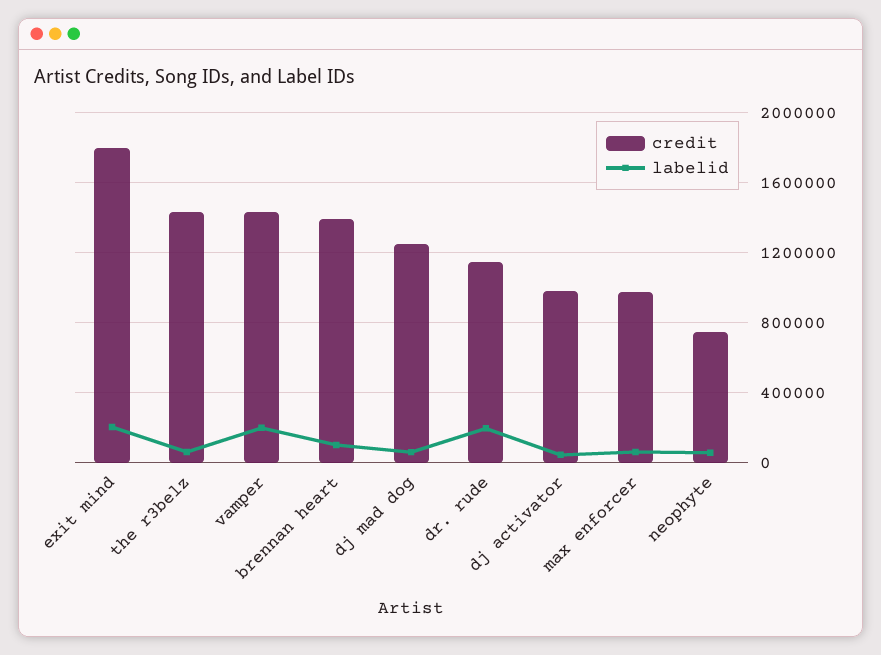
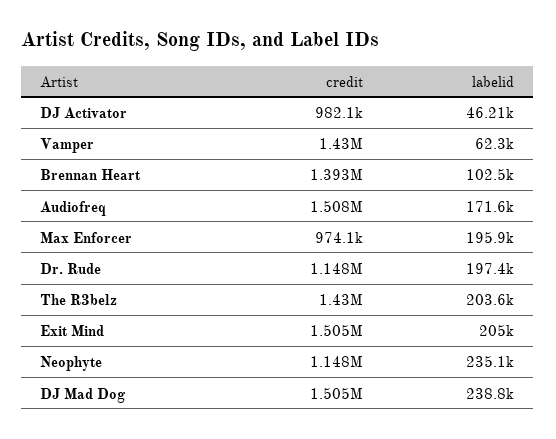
credit, exit mind: 1800000 -> 1505000
labelid, the r3belz: 50000 -> 203600
labelid, vamper: 200000 -> 62300
credit, dj mad dog: 1250000 -> 1505000
labelid, dj mad dog: 50000 -> 238800
labelid, max enforcer: 50000 -> 195900
credit, neophyte: 750000 -> 1148000
labelid, neophyte: 50000 -> 235100
credit, Audiofreq: none -> 1508000
labelid, Audiofreq: none -> 171600

